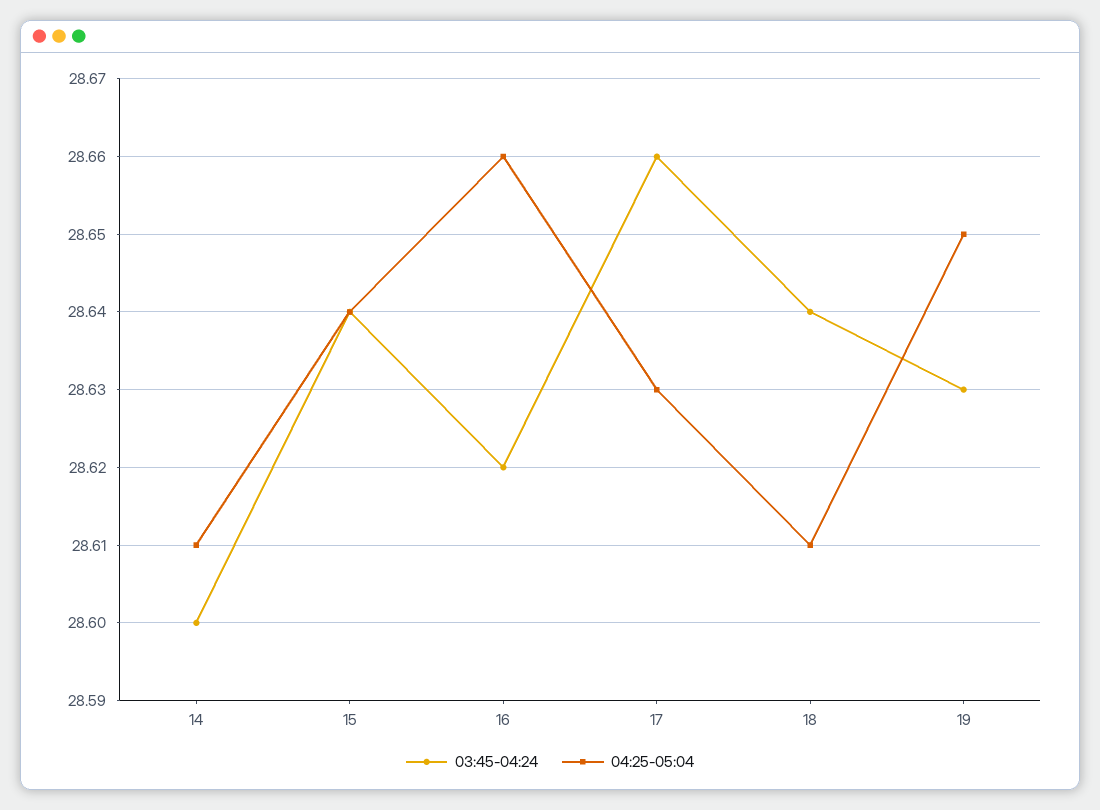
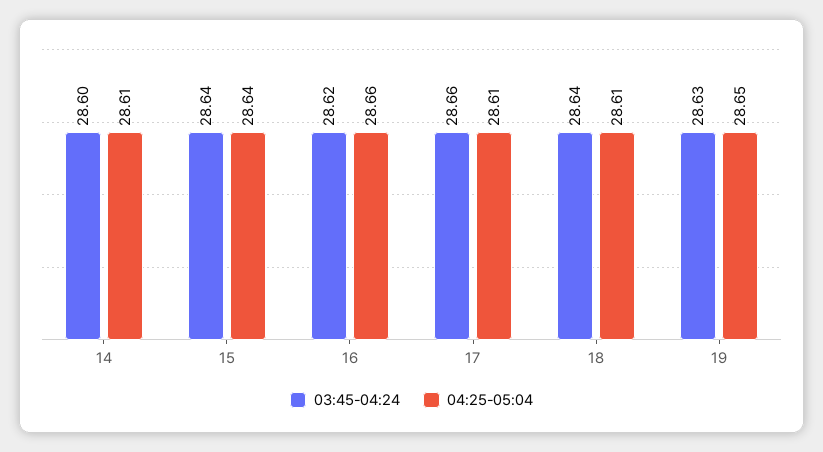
04:25-05:04, 17: 28.63 -> 28.61

